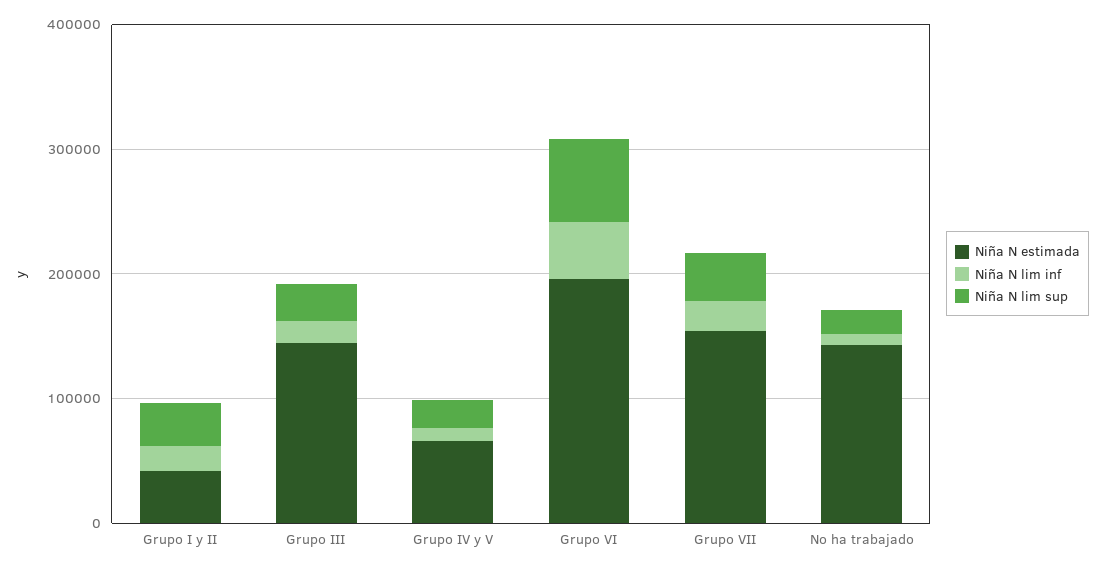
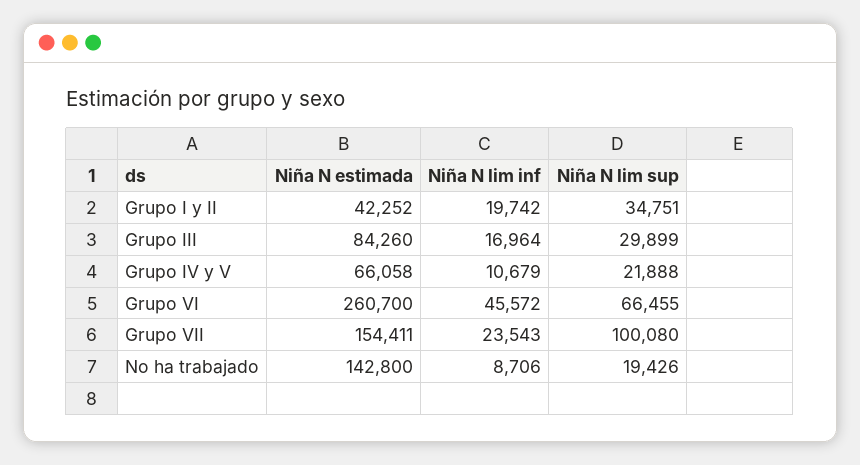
Niña N estimada, Grupo III: 140000 -> 84260
Niña N estimada, Grupo VI: 200000 -> 260700
Niña N lim sup, Grupo VII: 40000 -> 100080

